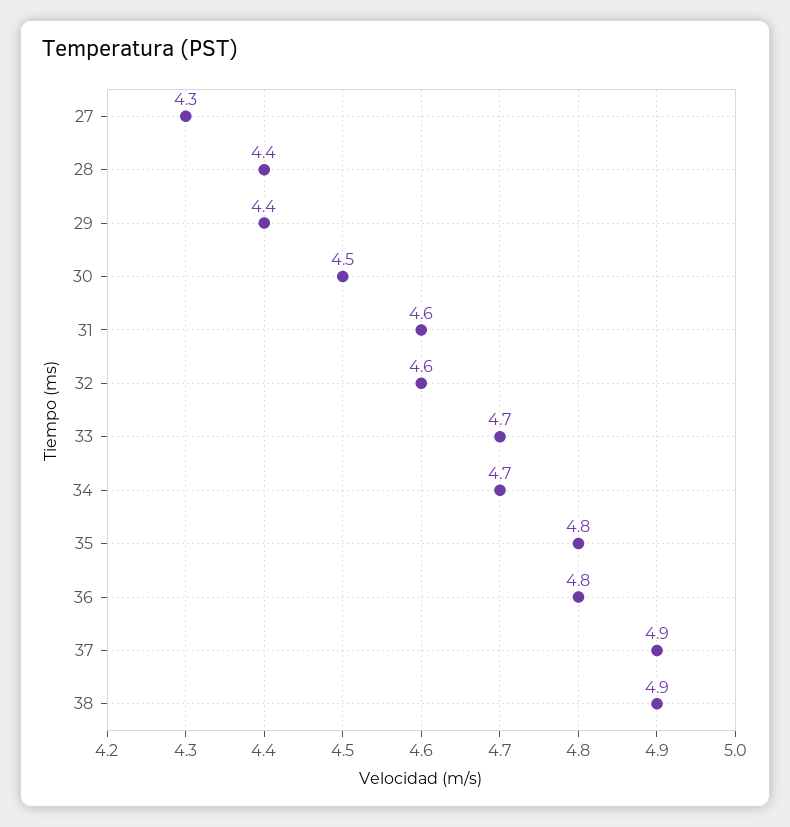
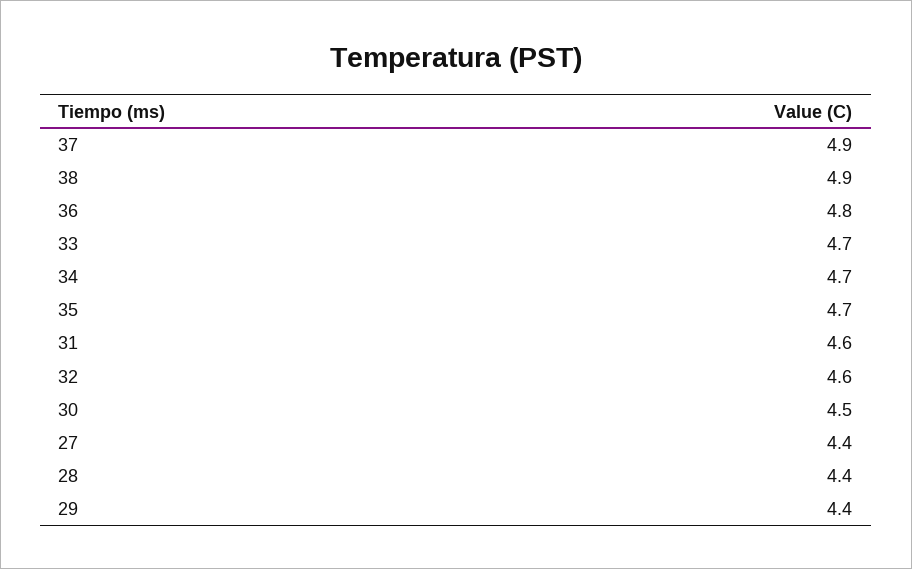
27: 4.3 -> 4.4
35: 4.8 -> 4.7

